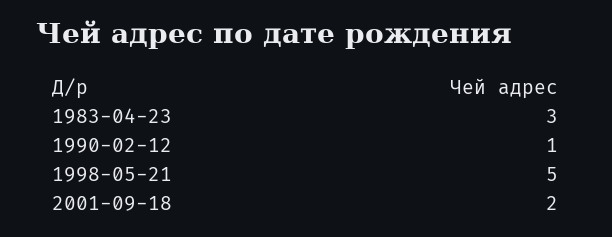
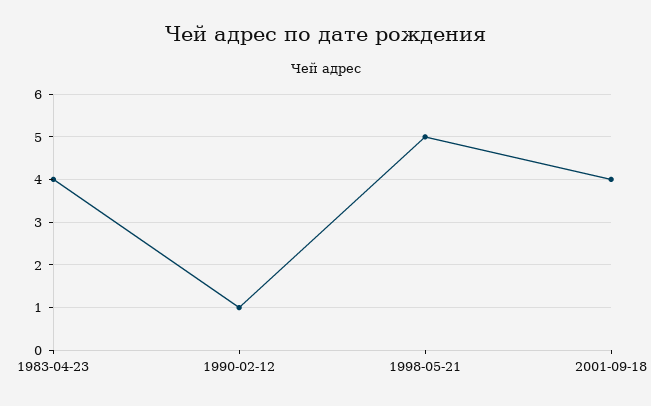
1983-04-23: 3 -> 4
2001-09-18: 2 -> 4

